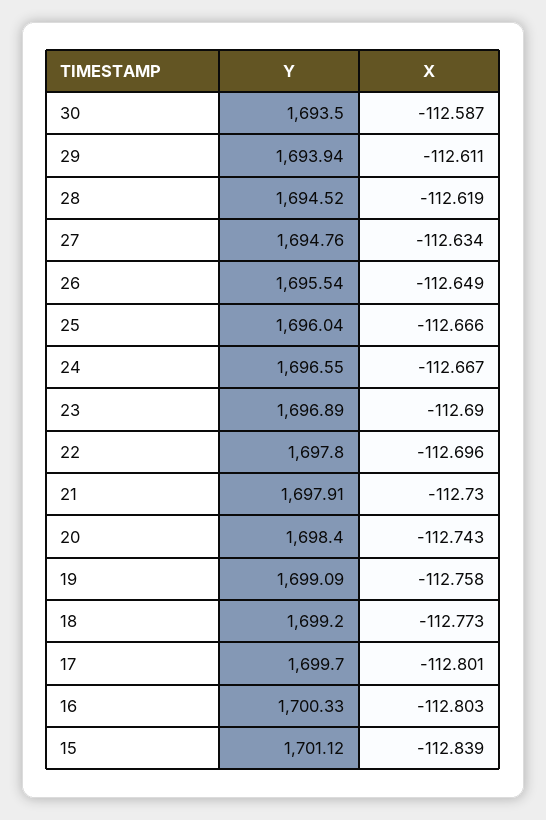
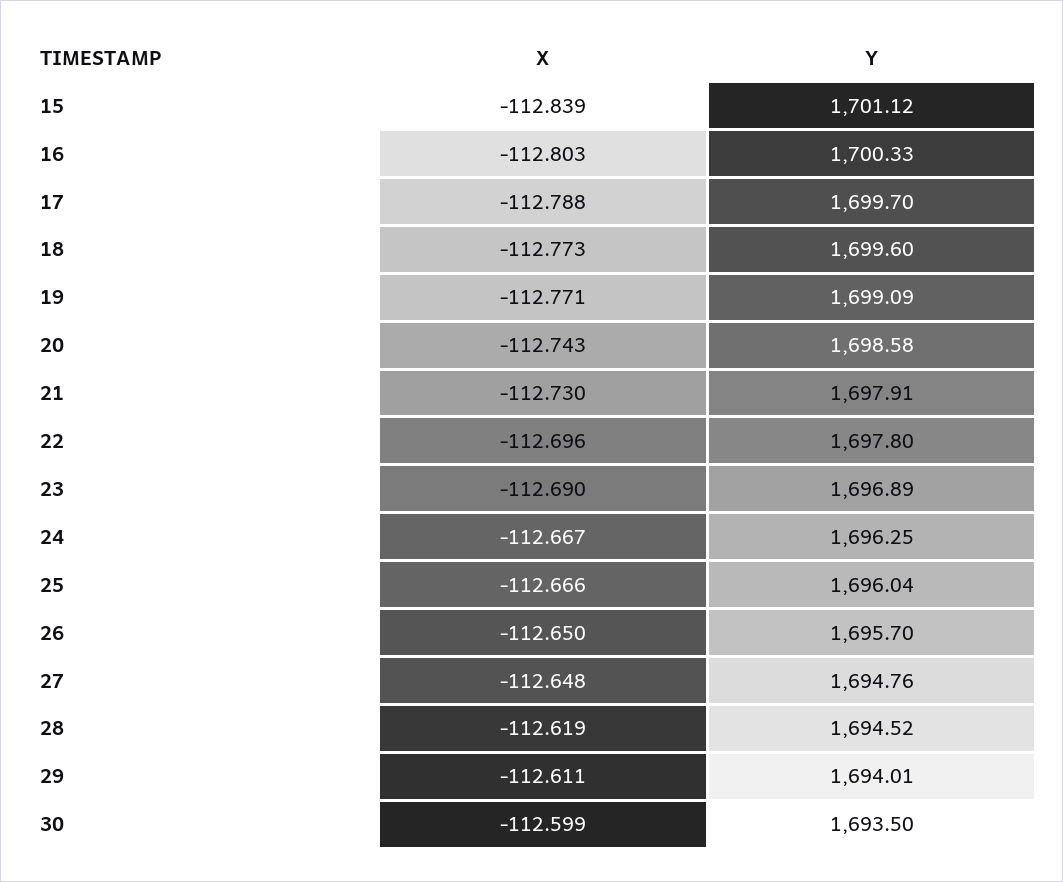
X, 30: -112.587 -> -112.599
Y, 29: 1693.94 -> 1694.01
X, 27: -112.634 -> -112.648
Y, 26: 1695.54 -> 1695.7
X, 26: -112.649 -> -112.65
Y, 24: 1696.55 -> 1696.25
Y, 20: 1698.4 -> 1698.58
X, 19: -112.758 -> -112.771
Y, 18: 1699.2 -> 1699.6
X, 17: -112.801 -> -112.788

